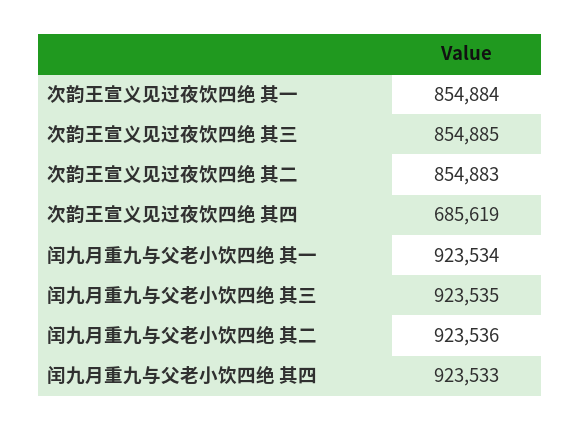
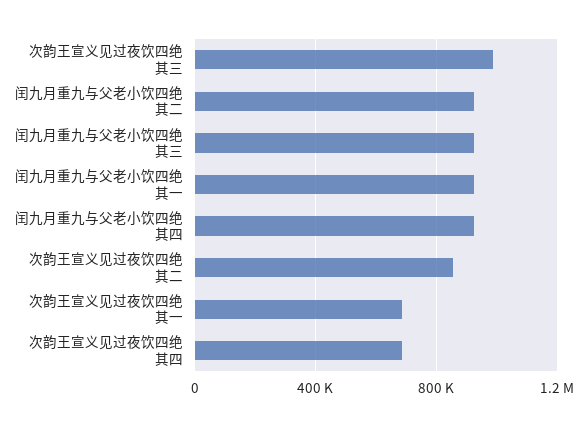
次韵王宣义见过夜饮四绝 其一: 854884 -> 700000
次韵王宣义见过夜饮四绝 其三: 854885 -> 1000000

